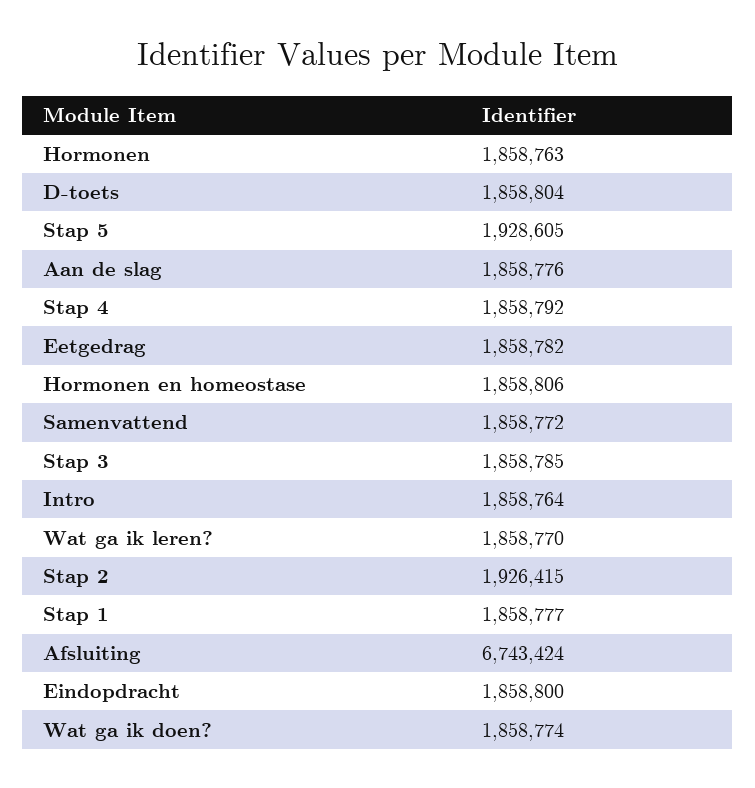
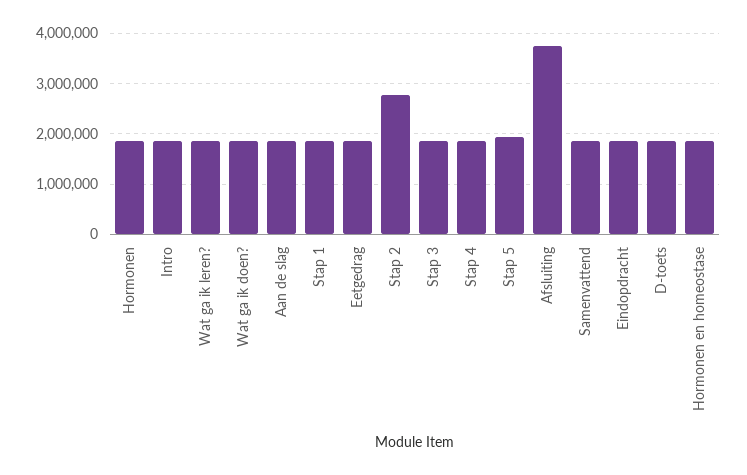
Stap 2: 1926415 -> 2800000
Afsluiting: 6743424 -> 3800000

